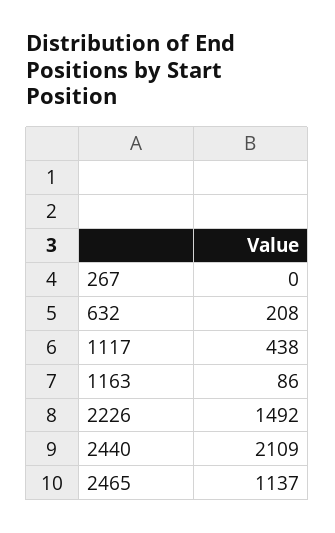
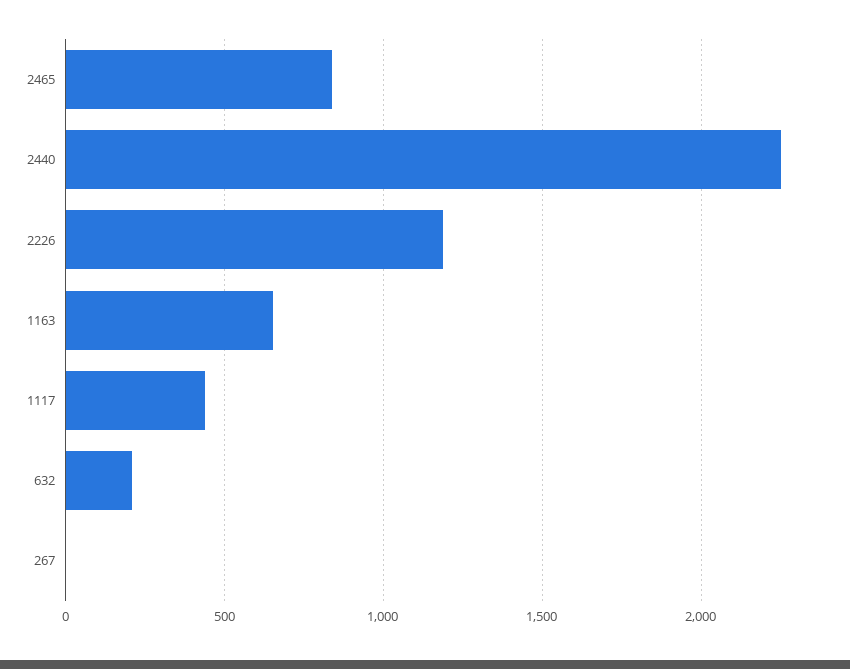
1163: 86 -> 650
2226: 1492 -> 1200
2440: 2109 -> 2250
2465: 1137 -> 850

